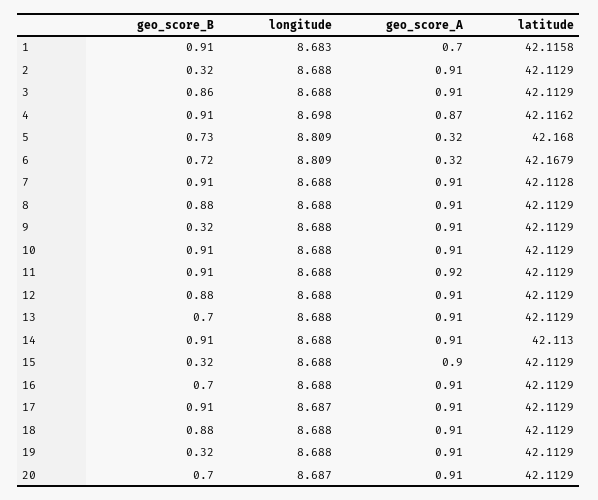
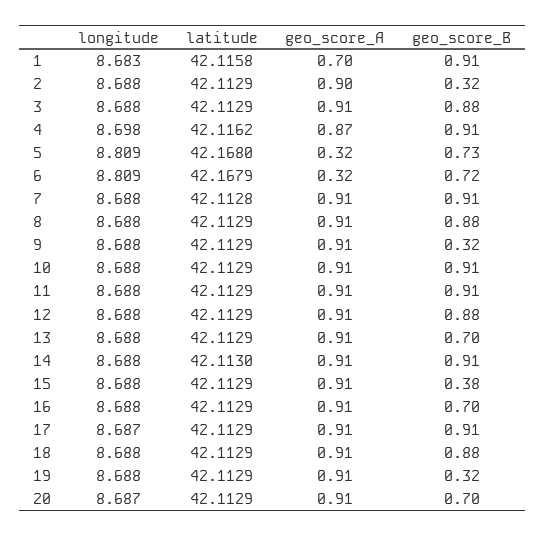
geo_score_A, 2: 0.91 -> 0.9
geo_score_B, 3: 0.86 -> 0.88
geo_score_A, 11: 0.92 -> 0.91
geo_score_B, 15: 0.32 -> 0.38
geo_score_A, 15: 0.9 -> 0.91

